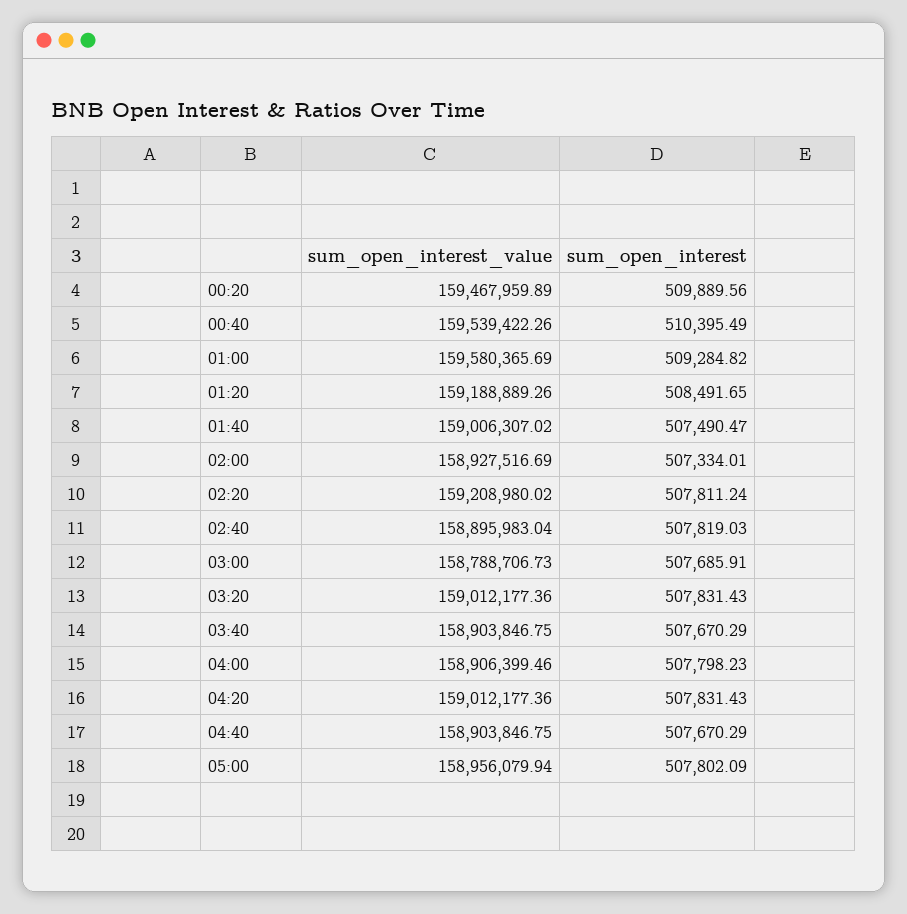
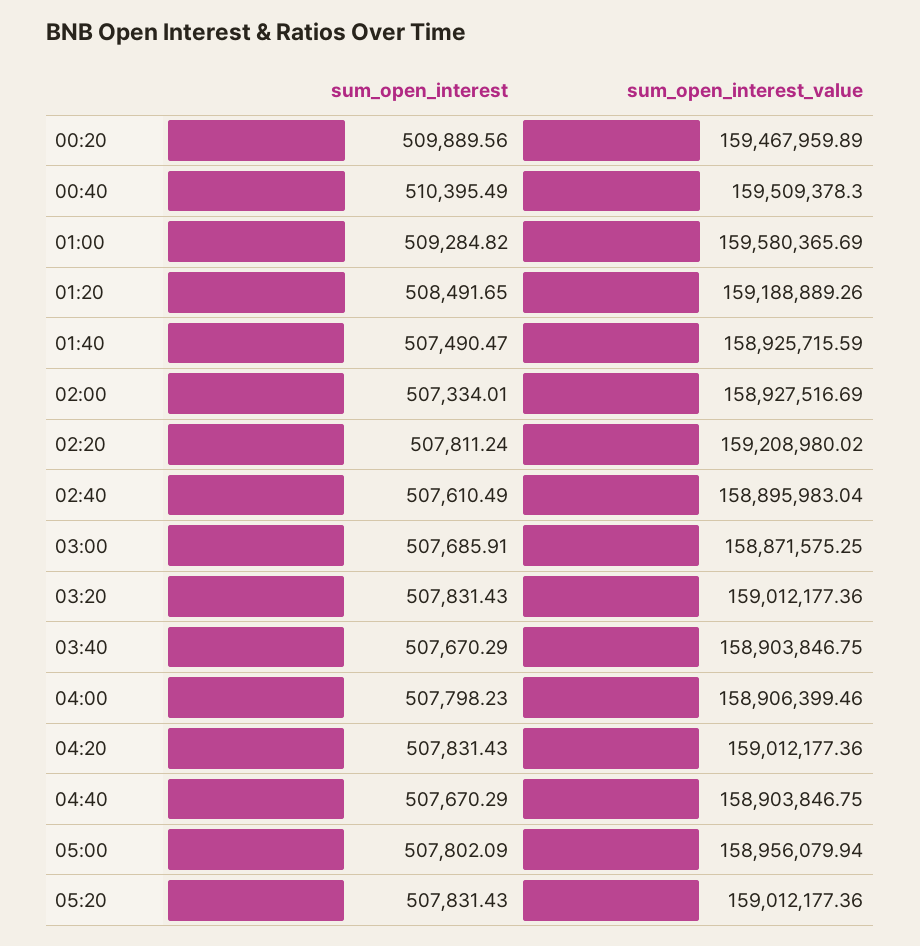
sum_open_interest_value, 00:40: 159539422.26 -> 159509378.3
sum_open_interest_value, 01:40: 159006307.02 -> 158925715.59
sum_open_interest, 02:40: 507819.03 -> 507610.49
sum_open_interest_value, 03:00: 158788706.73 -> 158871575.25
sum_open_interest, 05:20: none -> 507831.43
sum_open_interest_value, 05:20: none -> 159012177.36

